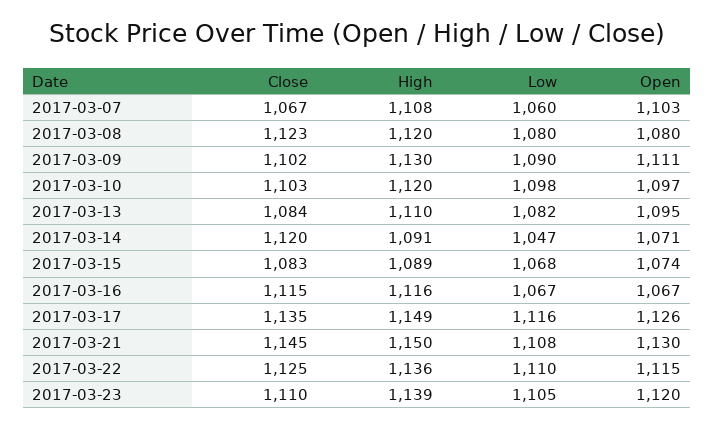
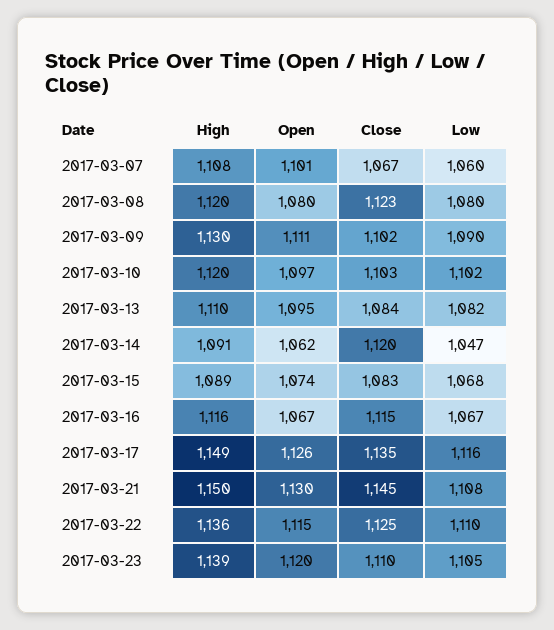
Open, 2017-03-07: 1103 -> 1101
Low, 2017-03-10: 1098 -> 1102
Open, 2017-03-14: 1071 -> 1062

